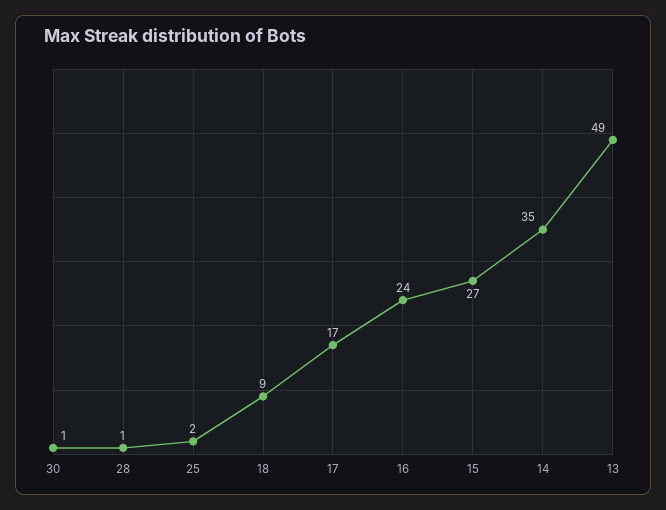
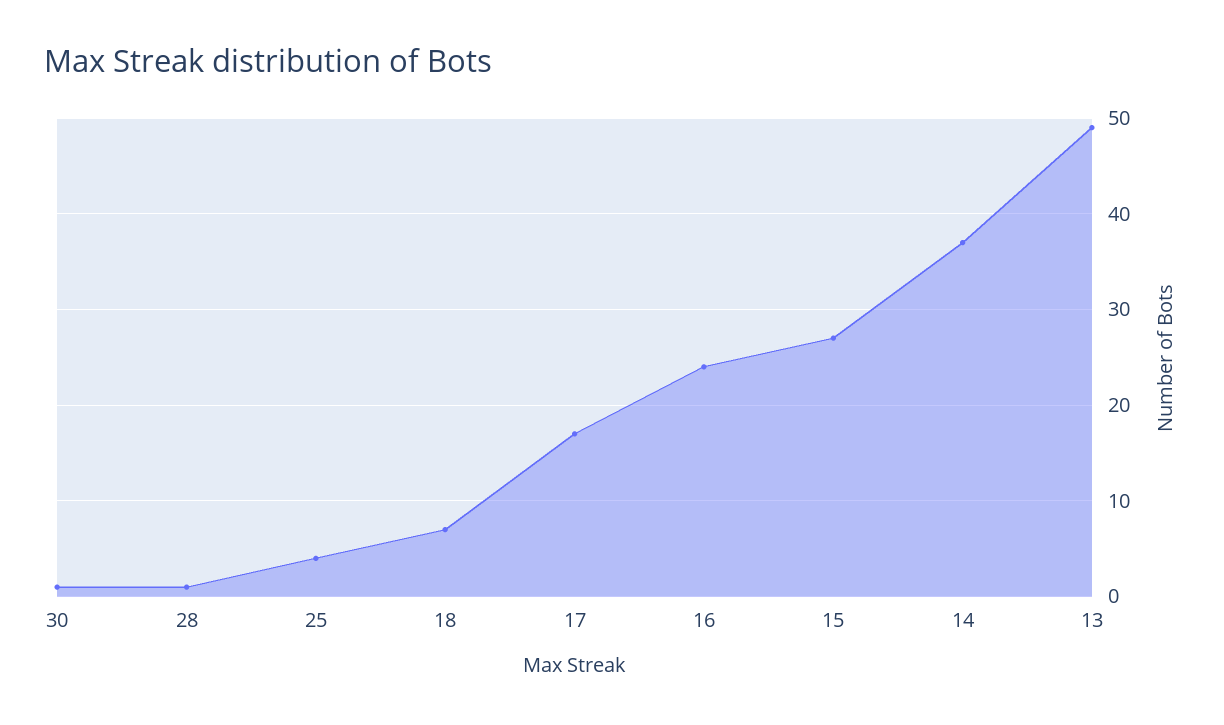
25: 2 -> 4
18: 9 -> 7
14: 35 -> 37

